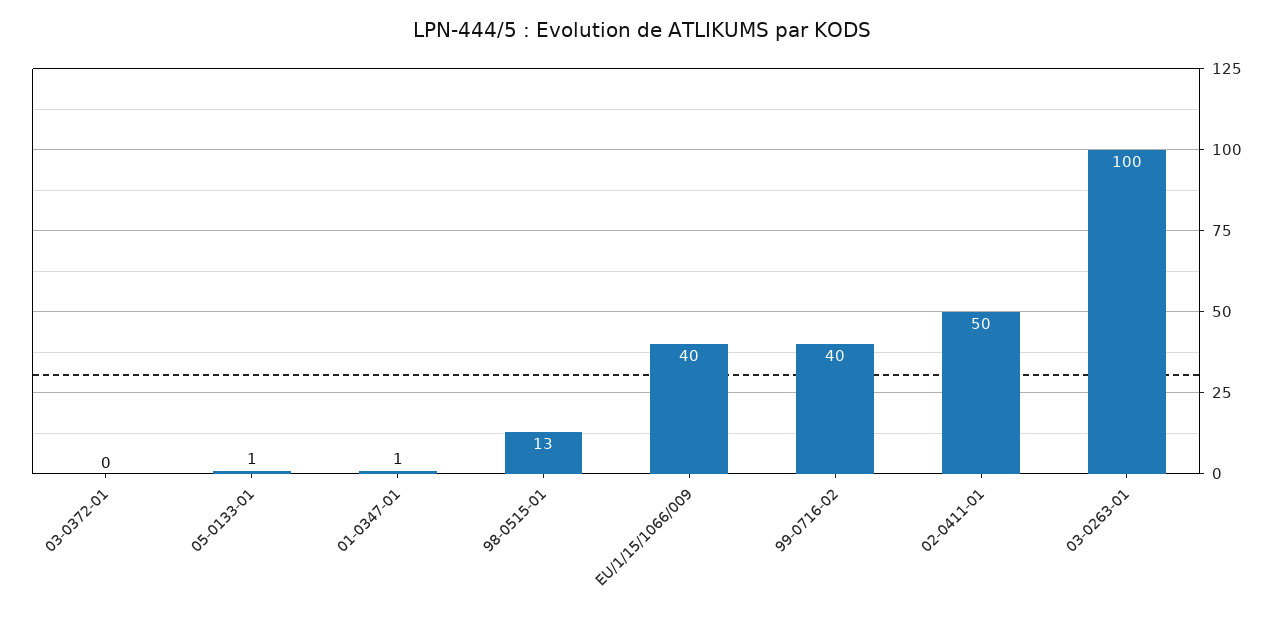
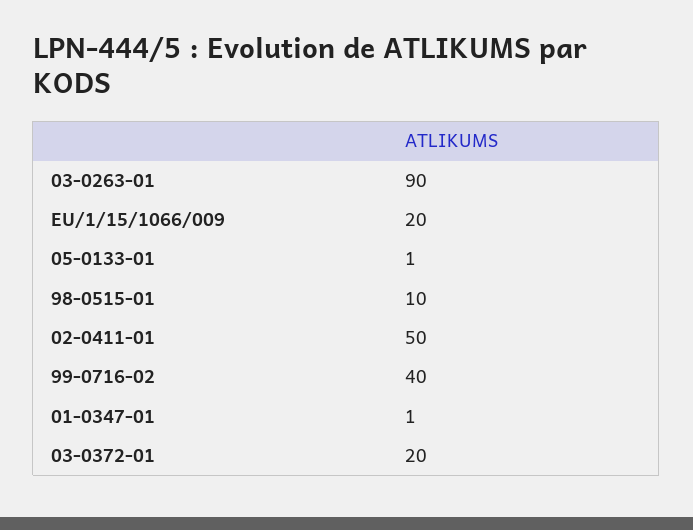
03-0372-01: 0 -> 20
98-0515-01: 13 -> 10
EU/1/15/1066/009: 40 -> 20
03-0263-01: 100 -> 90

